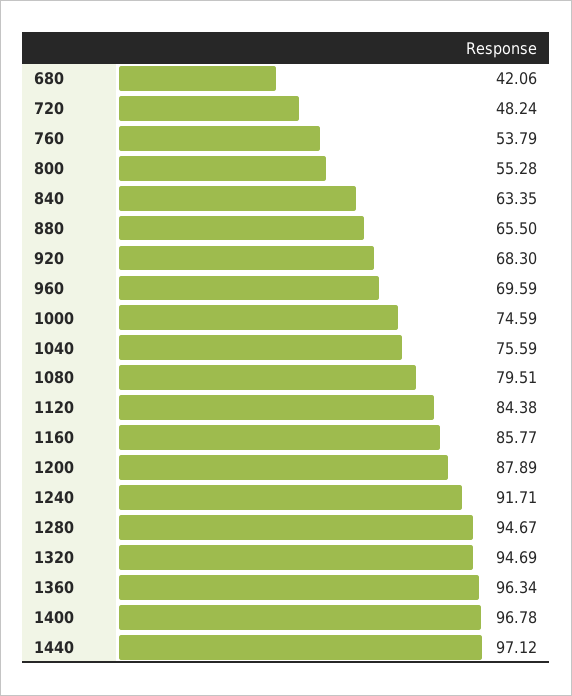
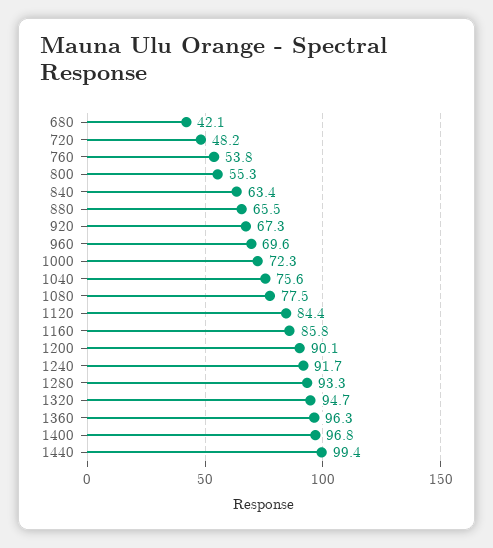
920: 68.3 -> 67.3
1000: 74.59 -> 72.3
1080: 79.51 -> 77.5
1200: 87.89 -> 90.1
1280: 94.67 -> 93.3
1440: 97.12 -> 99.4

